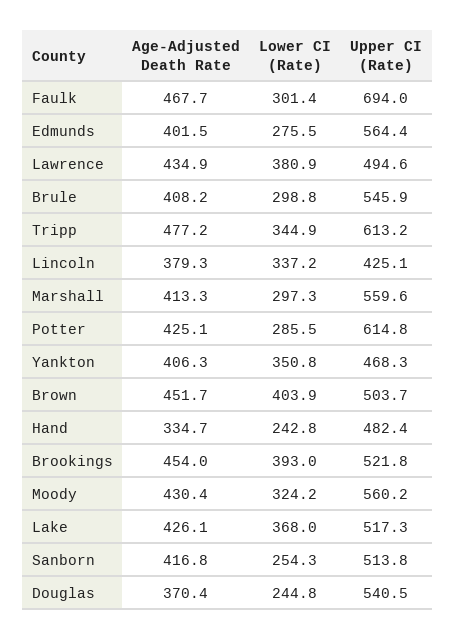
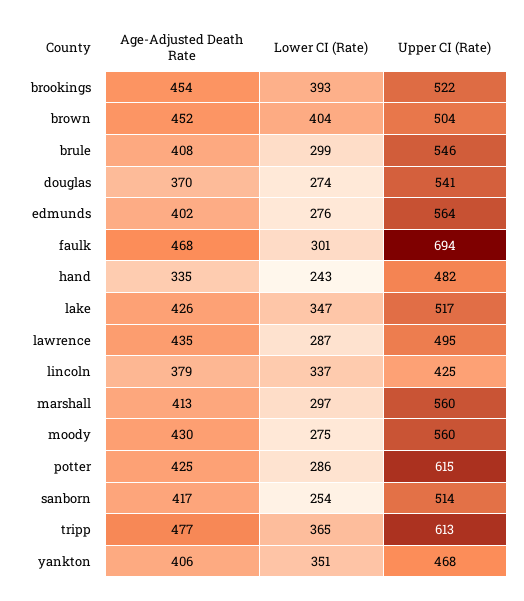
Lower CI (Rate), Lawrence: 380.9 -> 287
Lower CI (Rate), Tripp: 344.9 -> 365
Lower CI (Rate), Moody: 324.2 -> 275
Lower CI (Rate), Lake: 368 -> 347
Lower CI (Rate), Douglas: 244.8 -> 274

